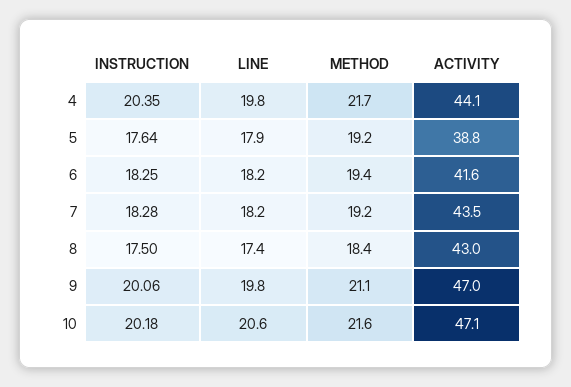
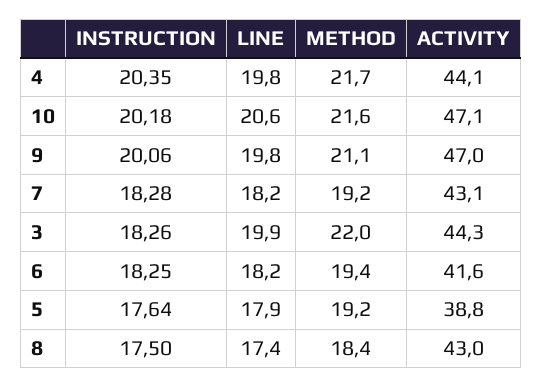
ACTIVITY, 7: 43.5 -> 43.1
INSTRUCTION, 3: none -> 18.26
LINE, 3: none -> 19.9
METHOD, 3: none -> 22
ACTIVITY, 3: none -> 44.3

